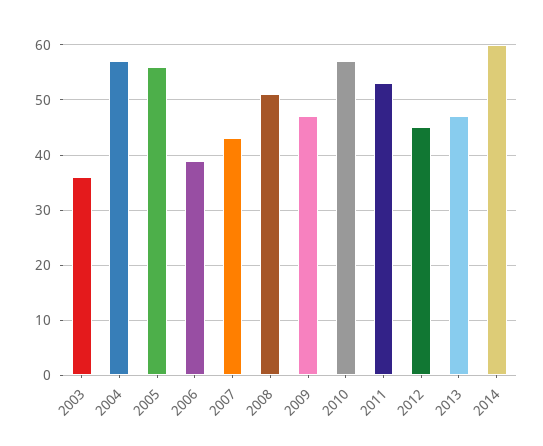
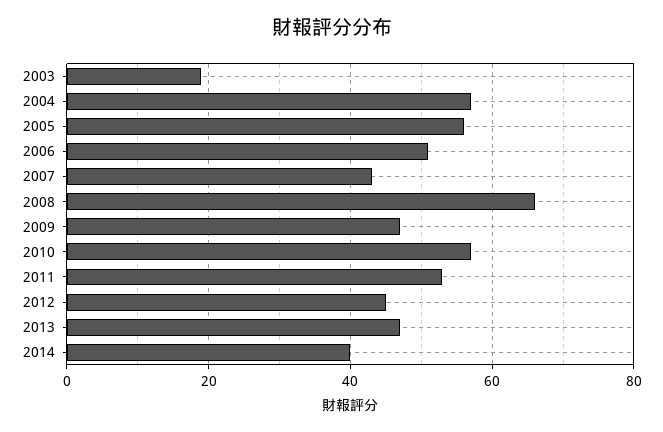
2003: 35 -> 20
2006: 40 -> 50
2008: 50 -> 65
2014: 60 -> 40

